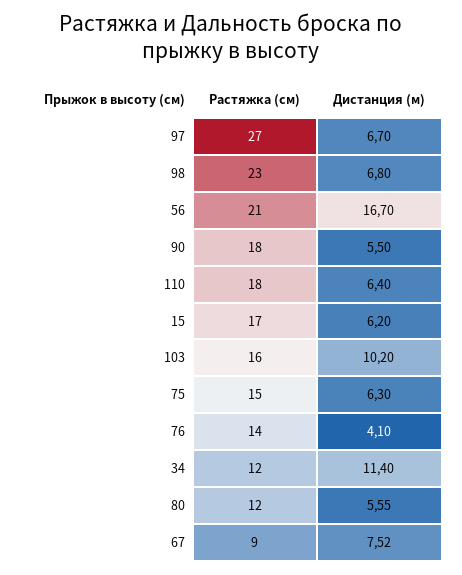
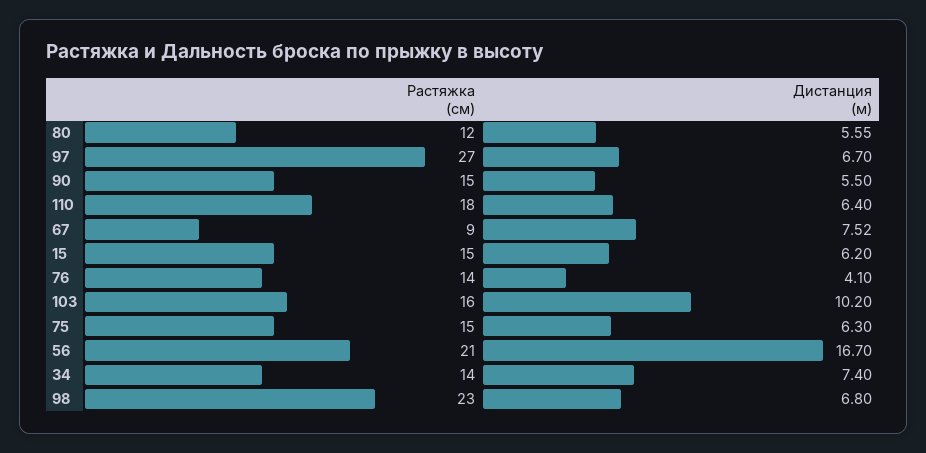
Растяжка (см), 90: 18 -> 15
Растяжка (см), 15: 17 -> 15
Растяжка (см), 34: 12 -> 14
Дистанция (м), 34: 11.4 -> 7.4

